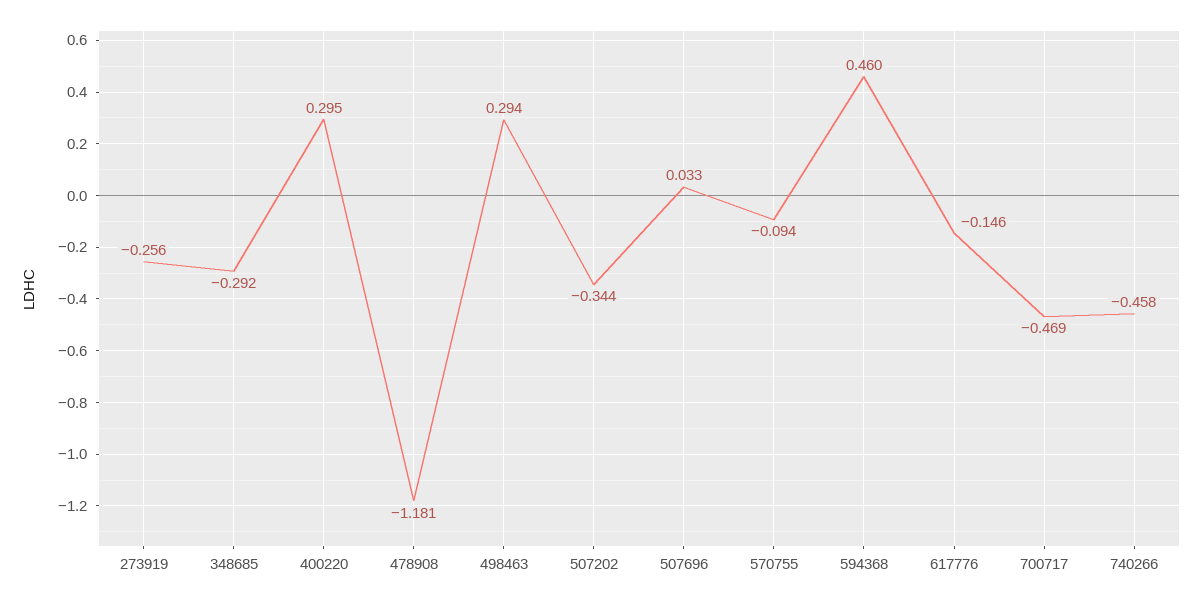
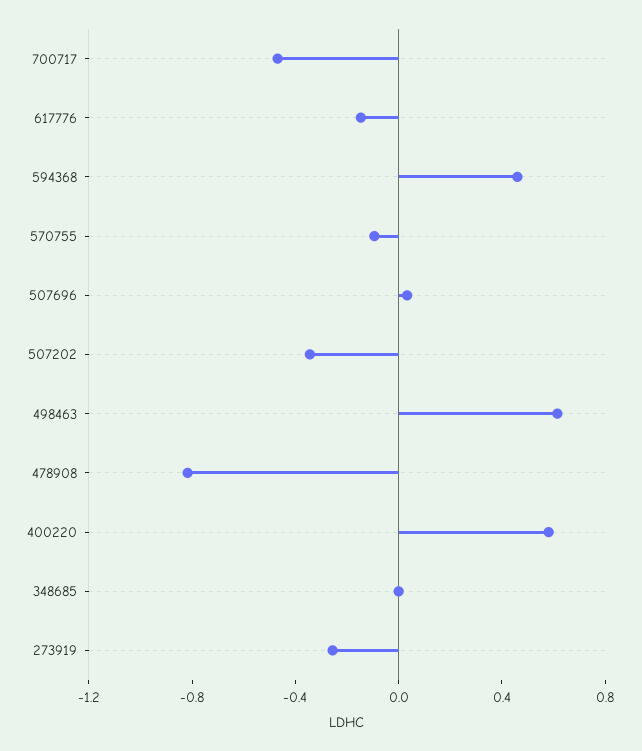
348685: -0.292 -> 0
400220: 0.295 -> 0.6
478908: -1.181 -> -0.8
498463: 0.294 -> 0.6
740266: -0.458 -> none

